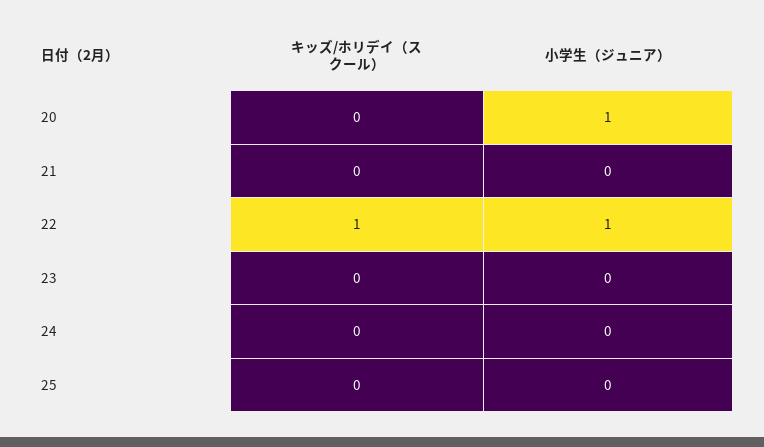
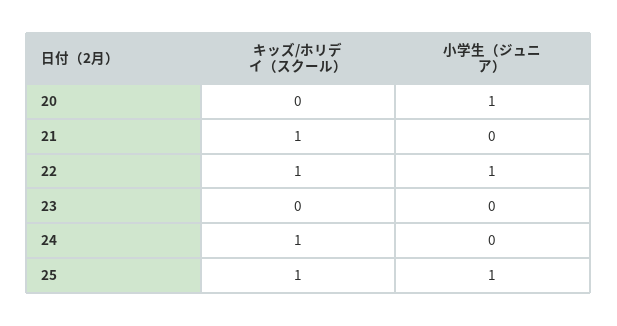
キッズ/ホリデイ（スクール）, 21: 0 -> 1
キッズ/ホリデイ（スクール）, 24: 0 -> 1
キッズ/ホリデイ（スクール）, 25: 0 -> 1
小学生（ジュニア）, 25: 0 -> 1

